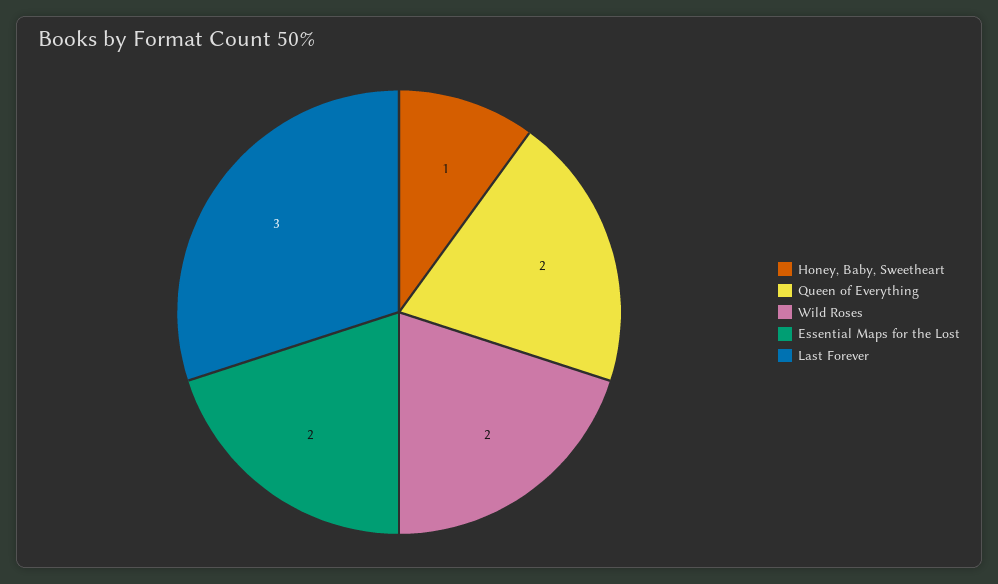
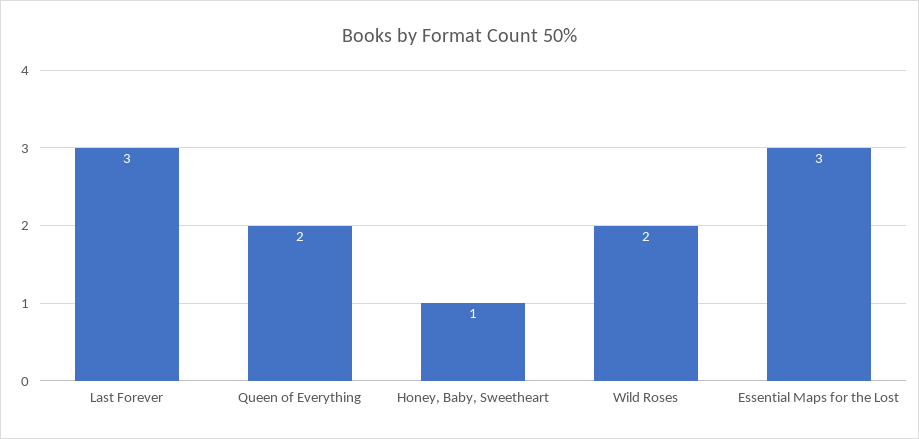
Essential Maps for the Lost: 2 -> 3

